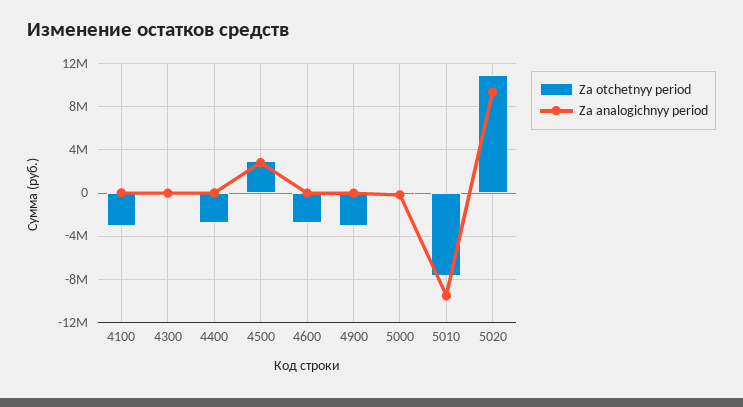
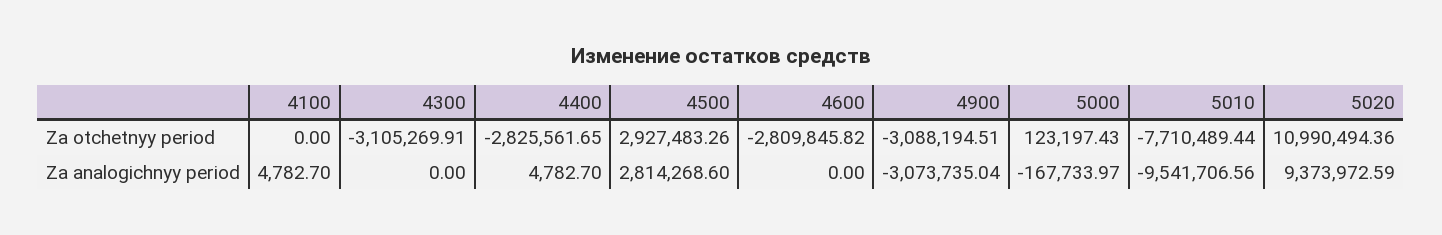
Za otchetnyy period, 4100: -3000000 -> 0
Za otchetnyy period, 4300: 0 -> -3105269.91
Za analogichnyy period, 4900: 0 -> -3073735.04

